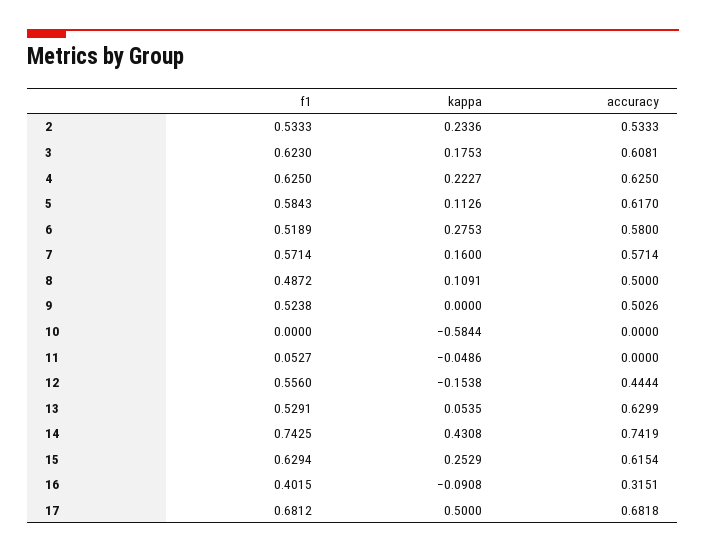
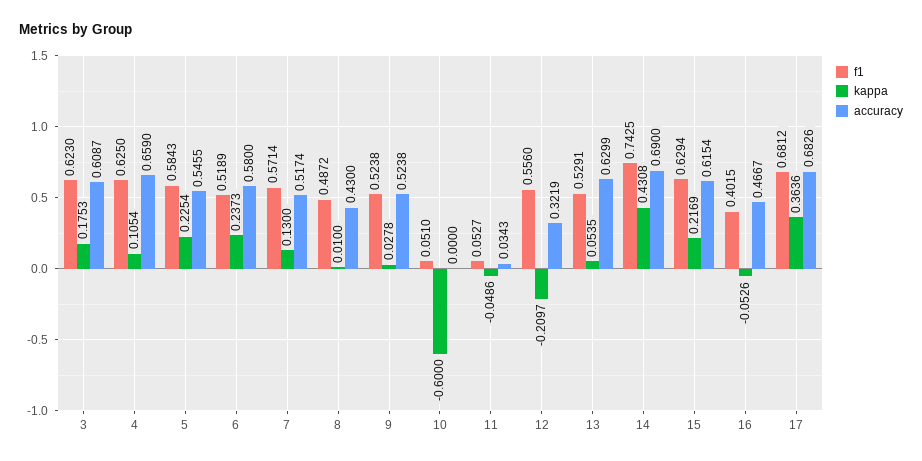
f1, 2: 0.5333 -> none
kappa, 2: 0.2336 -> none
accuracy, 2: 0.5333 -> none
accuracy, 3: 0.6081 -> 0.6087
kappa, 4: 0.2227 -> 0.1054
accuracy, 4: 0.625 -> 0.659
kappa, 5: 0.1126 -> 0.2254
accuracy, 5: 0.617 -> 0.5455
kappa, 6: 0.2753 -> 0.2373
kappa, 7: 0.16 -> 0.13
accuracy, 7: 0.5714 -> 0.5174
kappa, 8: 0.1091 -> 0.01
accuracy, 8: 0.5 -> 0.43
kappa, 9: 0 -> 0.0278
accuracy, 9: 0.5026 -> 0.5238
f1, 10: 0 -> 0.051
kappa, 10: -0.5844 -> -0.6
accuracy, 11: 0 -> 0.0343
kappa, 12: -0.1538 -> -0.2097
accuracy, 12: 0.4444 -> 0.3219
accuracy, 14: 0.7419 -> 0.69
kappa, 15: 0.2529 -> 0.2169
kappa, 16: -0.0908 -> -0.0526
accuracy, 16: 0.3151 -> 0.4667
kappa, 17: 0.5 -> 0.3636
accuracy, 17: 0.6818 -> 0.6826

